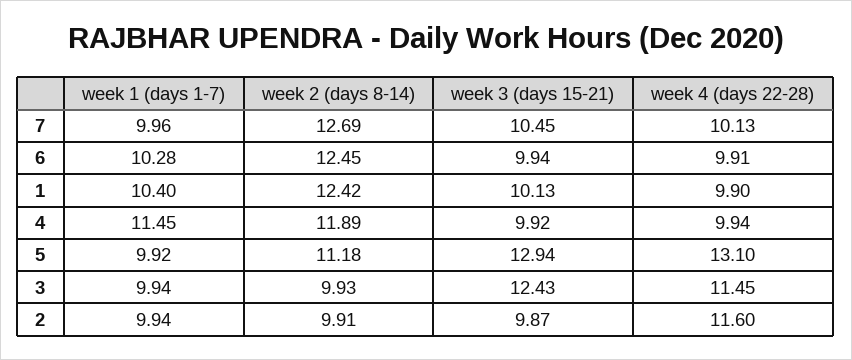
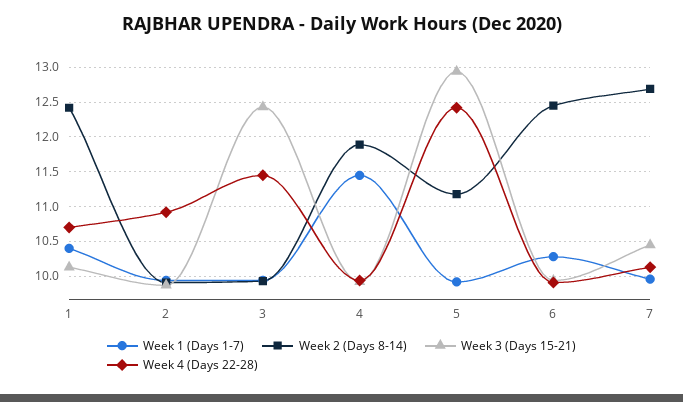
week 4 (days 22-28), 1: 9.9 -> 10.7
week 4 (days 22-28), 5: 13.1 -> 12.4
week 4 (days 22-28), 2: 11.6 -> 10.9

